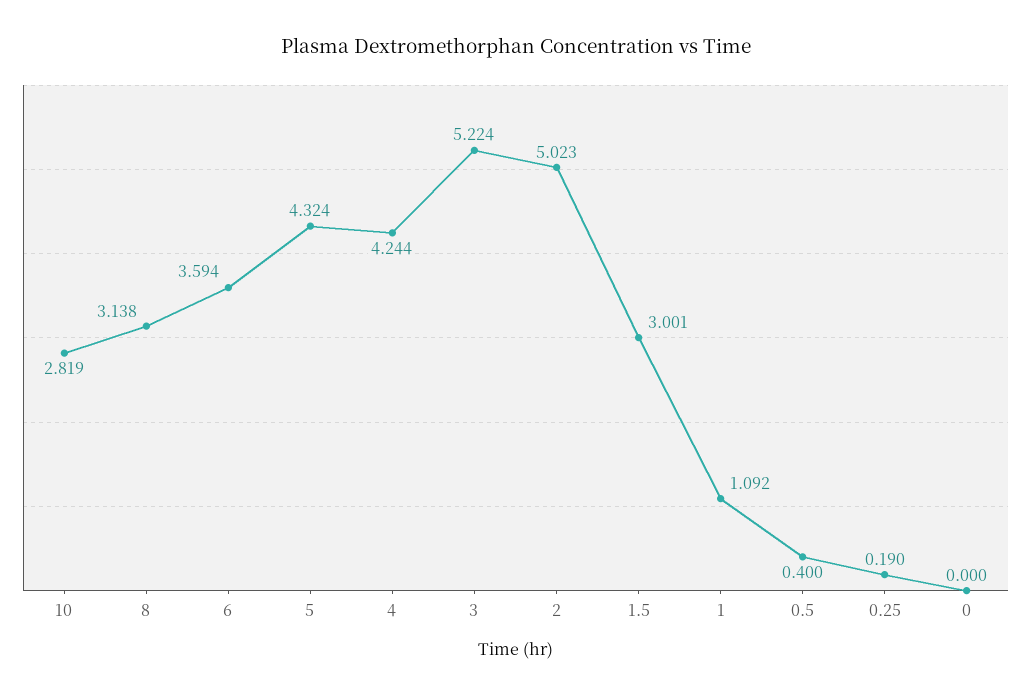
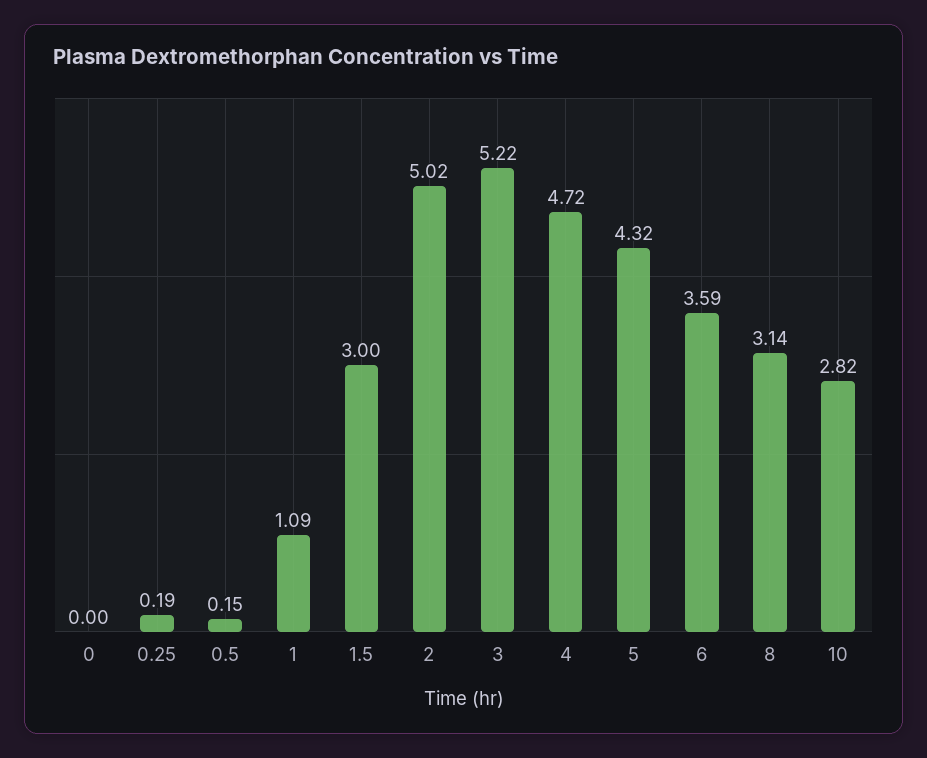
4: 4.244 -> 4.72
0.5: 0.4 -> 0.15

